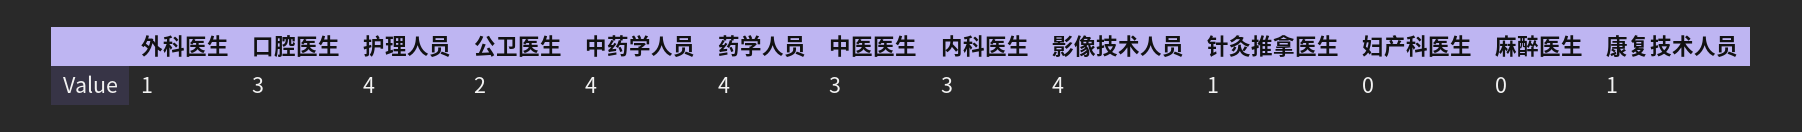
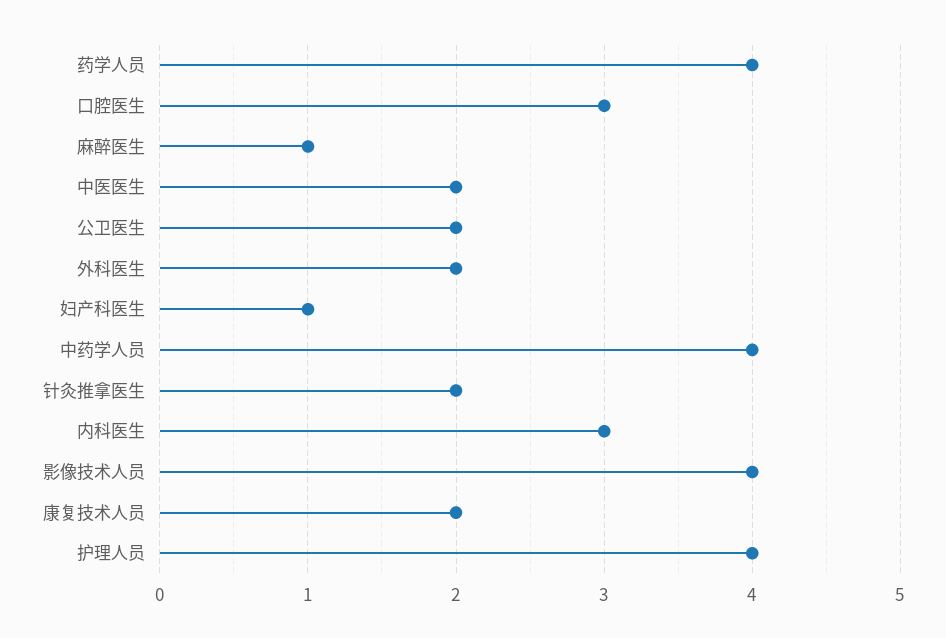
外科医生: 1 -> 2
中医医生: 3 -> 2
针灸推拿医生: 1 -> 2
妇产科医生: 0 -> 1
麻醉医生: 0 -> 1
康复技术人员: 1 -> 2

